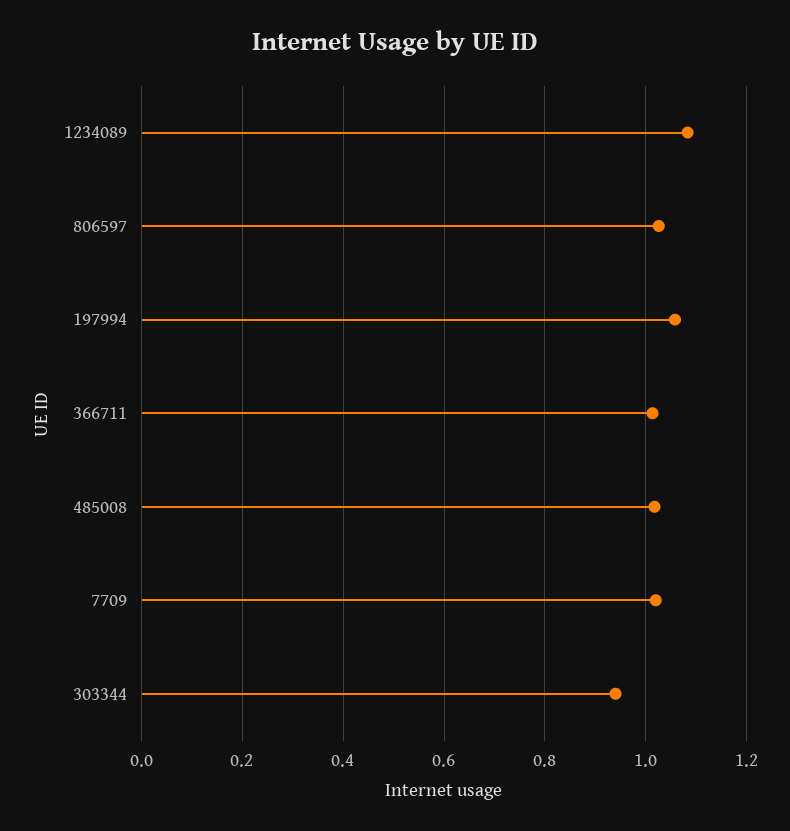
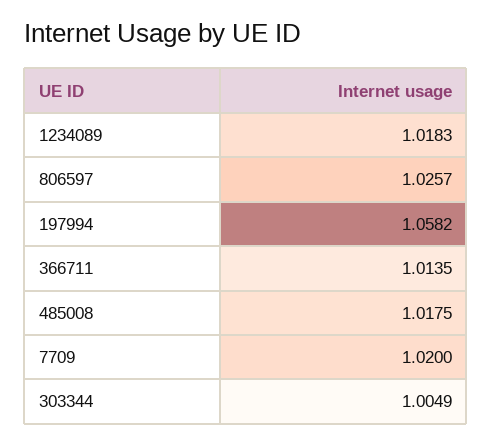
1234089: 1.08 -> 1.0183
303344: 0.94 -> 1.0049

